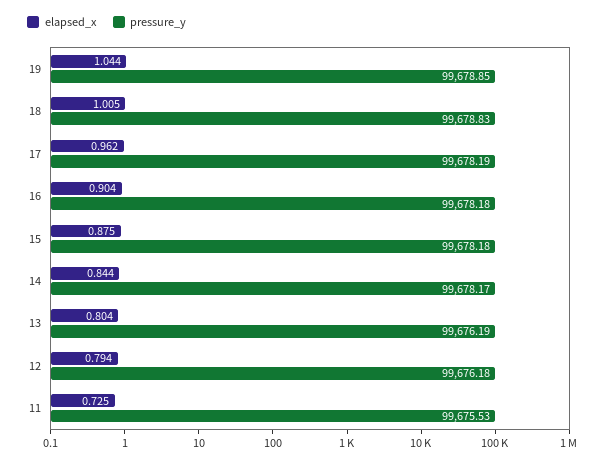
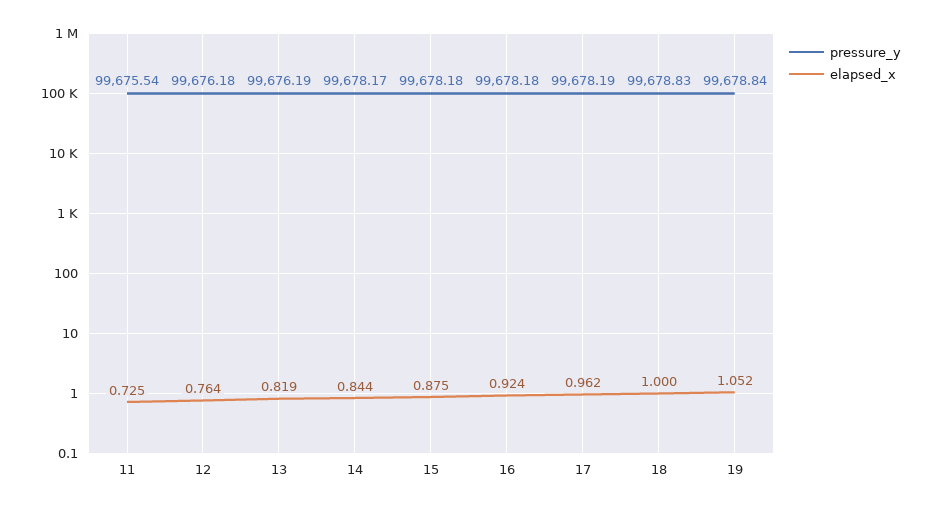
elapsed_x, 19: 1.044 -> 1.052
pressure_y, 19: 99678.85 -> 99678.84
elapsed_x, 18: 1.005 -> 1
elapsed_x, 16: 0.904 -> 0.924
elapsed_x, 13: 0.804 -> 0.819
elapsed_x, 12: 0.794 -> 0.764
pressure_y, 11: 99675.53 -> 99675.54

